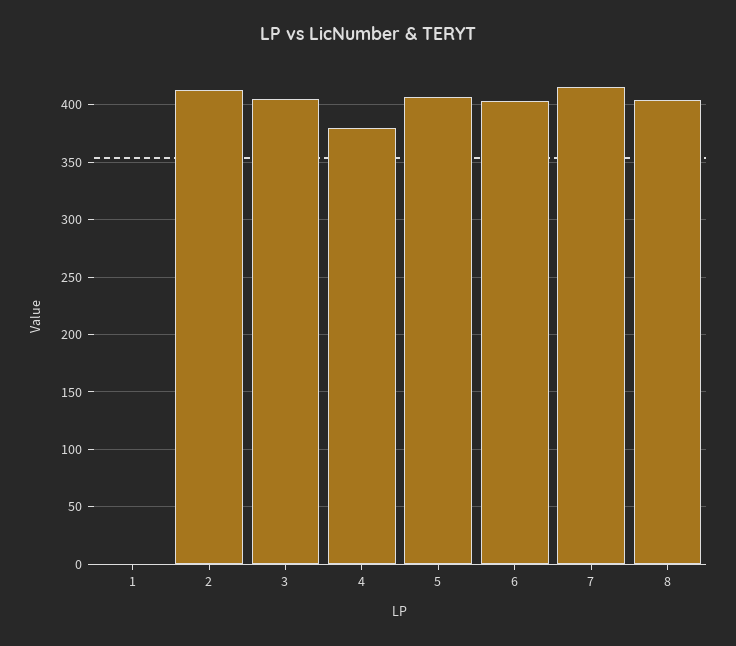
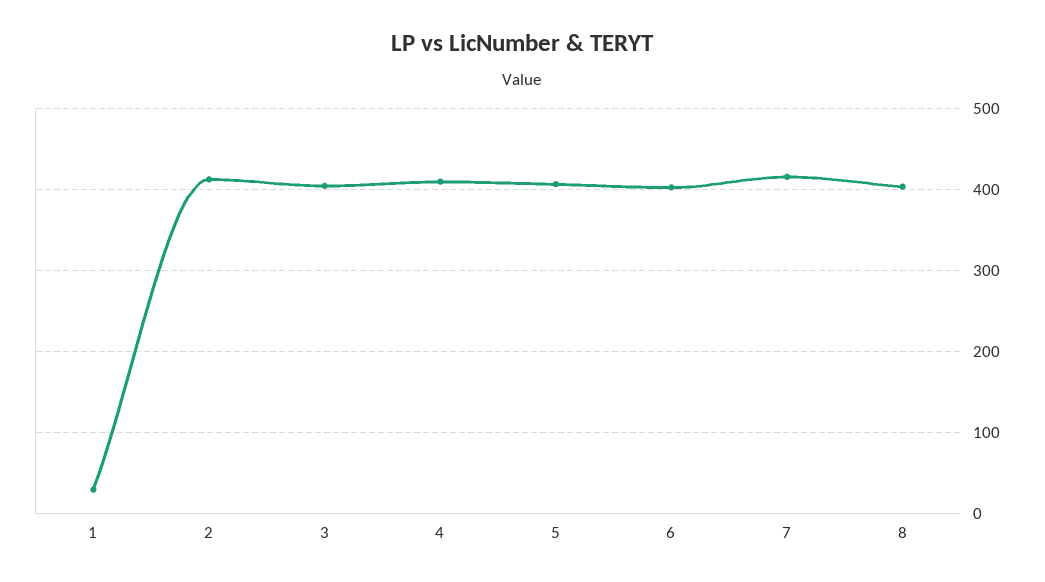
1: 0 -> 30
4: 380 -> 410

